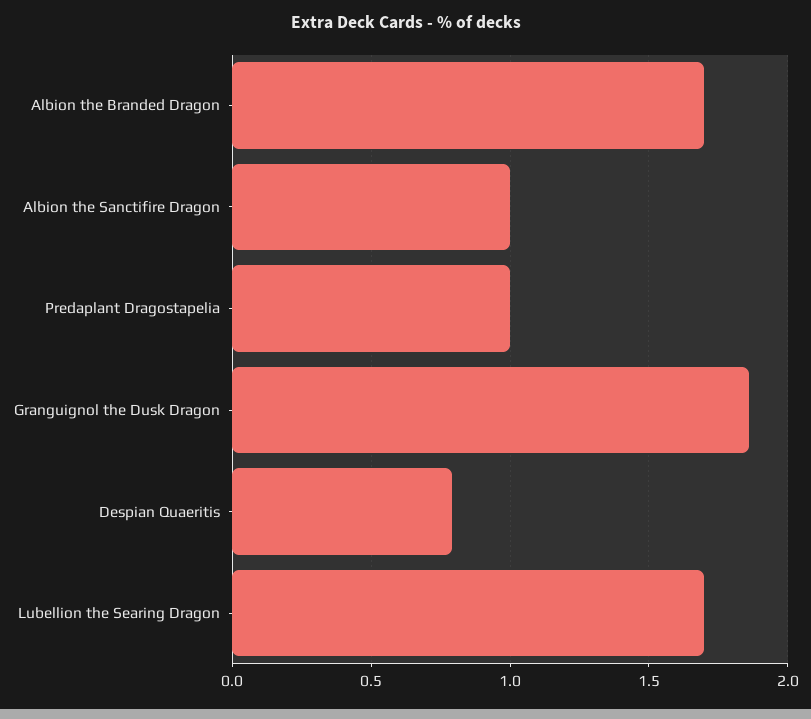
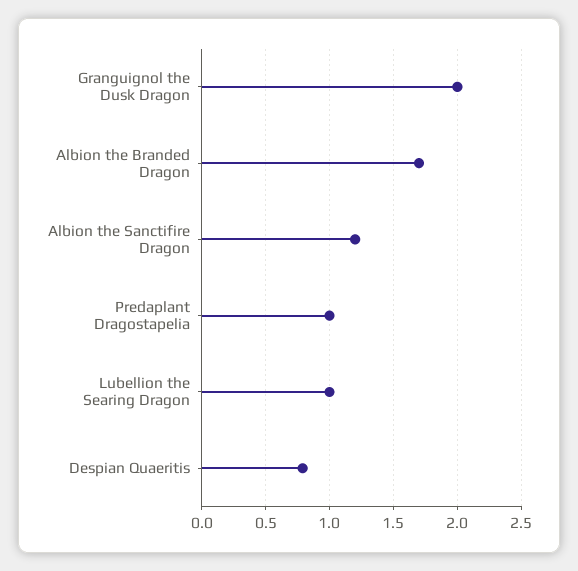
Albion the Sanctifire Dragon: 1 -> 1.2
Granguignol the Dusk Dragon: 1.85 -> 2
Lubellion the Searing Dragon: 1.7 -> 1

